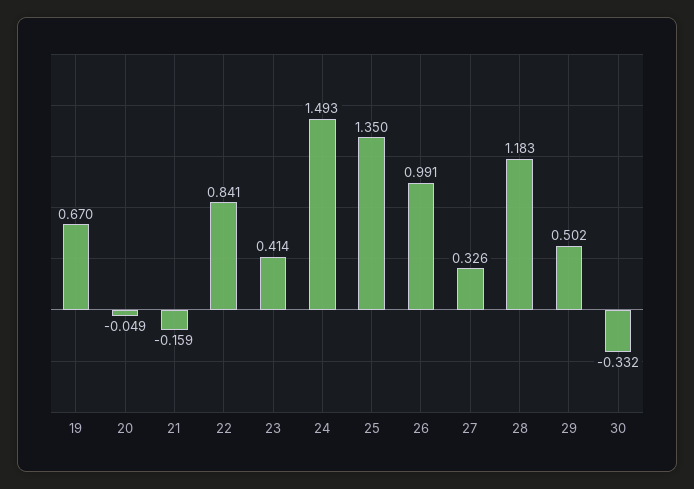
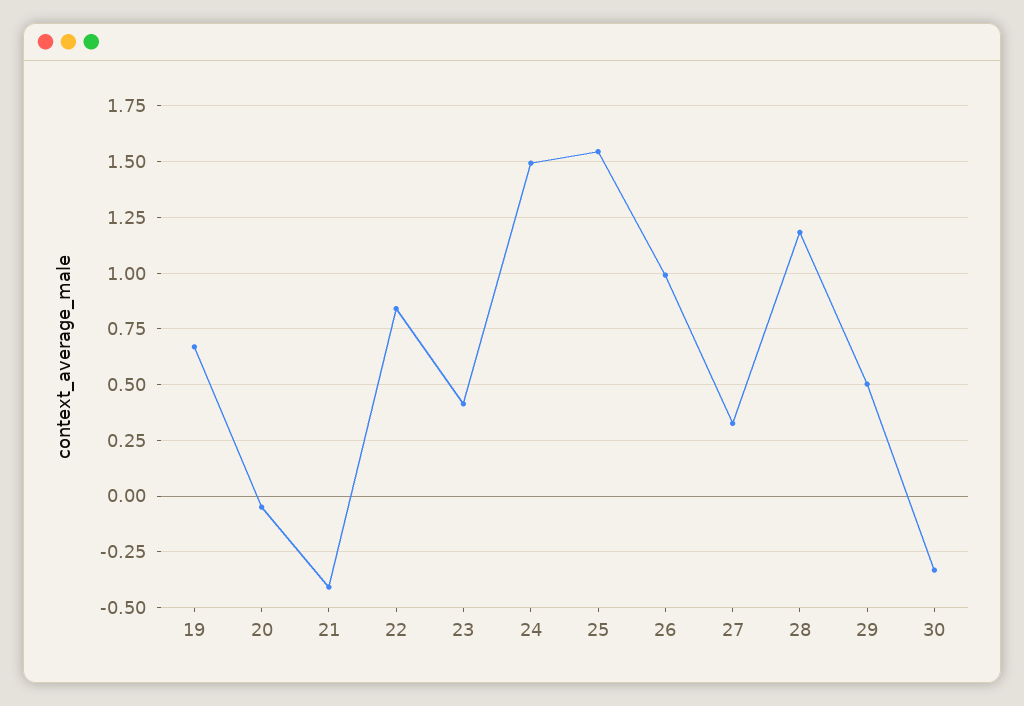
21: -0.159 -> -0.4
25: 1.35 -> 1.55

